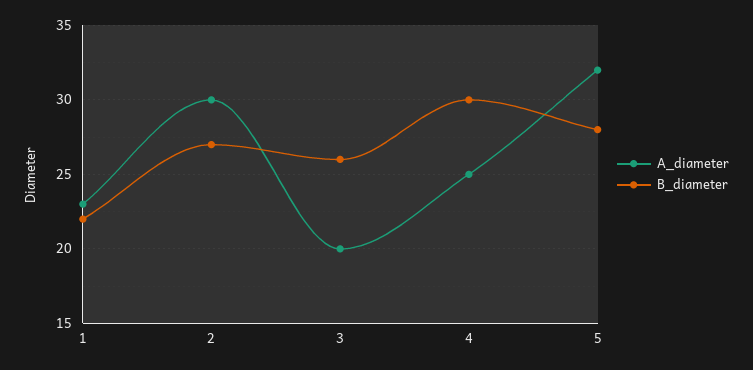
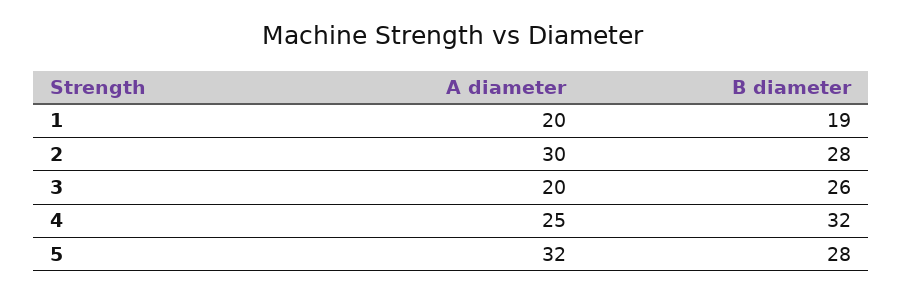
A_diameter, 1: 23 -> 20
B_diameter, 1: 22 -> 19
B_diameter, 2: 27 -> 28
B_diameter, 4: 30 -> 32

